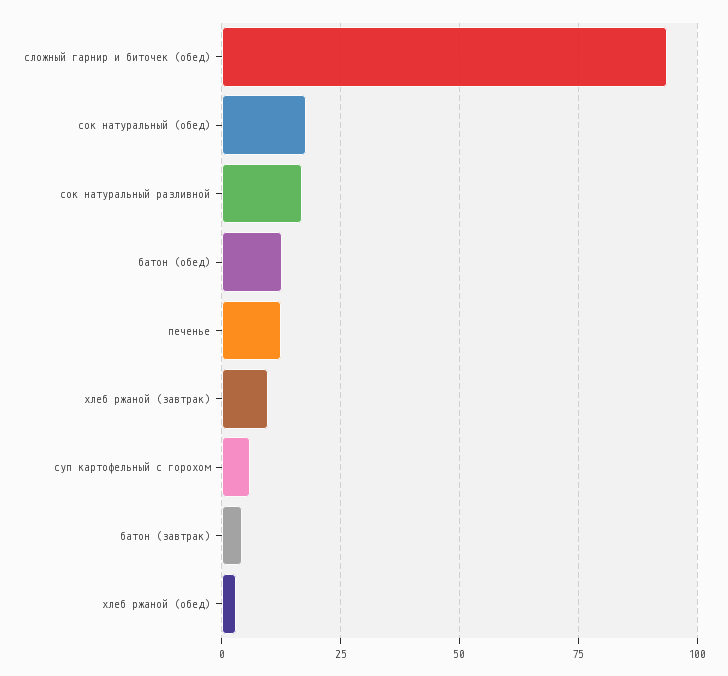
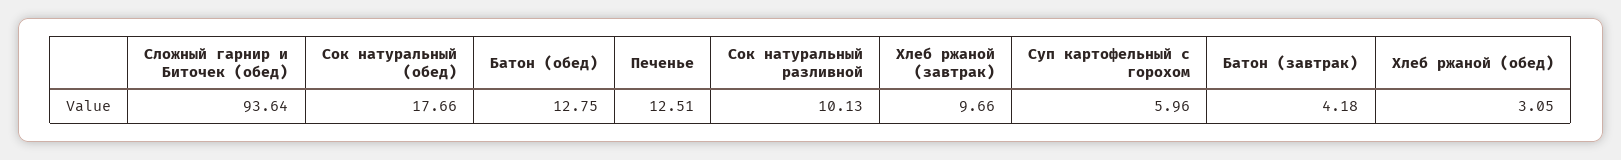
сок натуральный разливной: 17.5 -> 10.13

